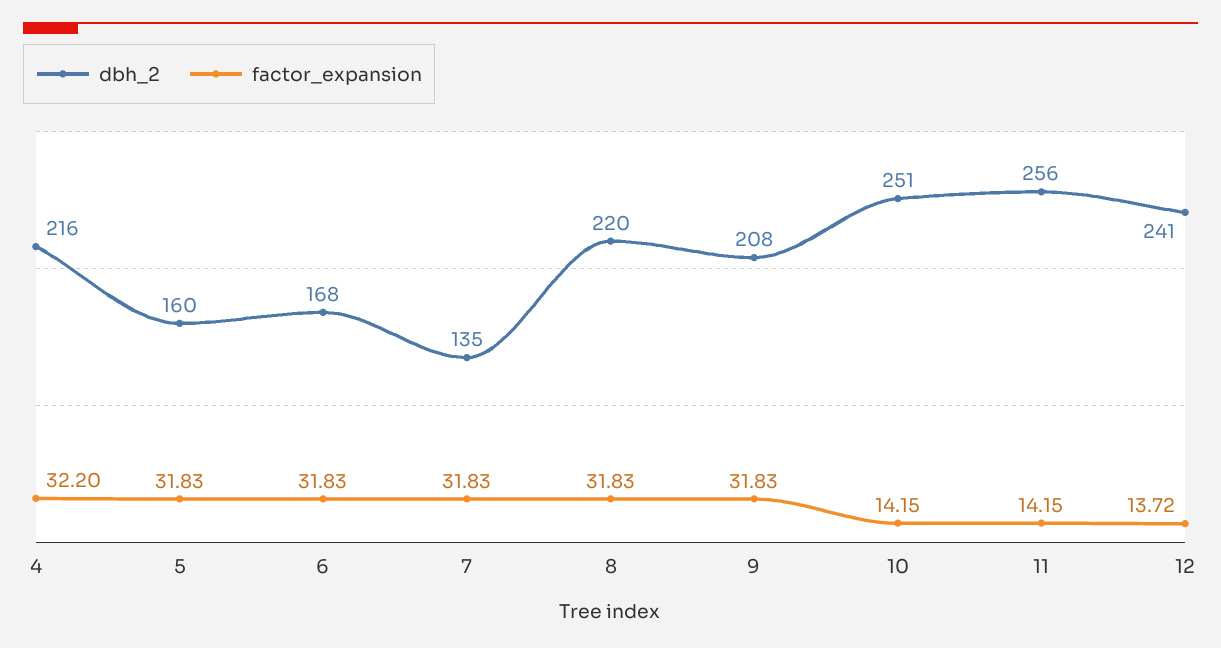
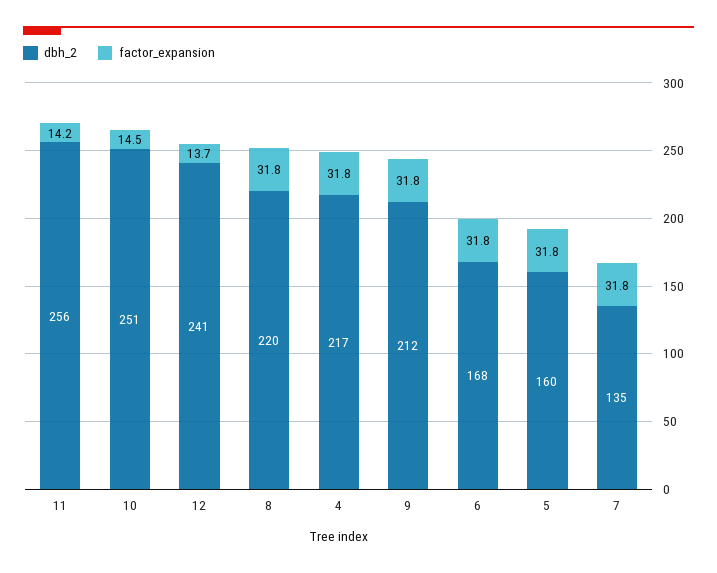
dbh_2, 4: 216 -> 217
factor_expansion, 4: 32.2 -> 31.8
dbh_2, 9: 208 -> 212
factor_expansion, 10: 14.15 -> 14.5

